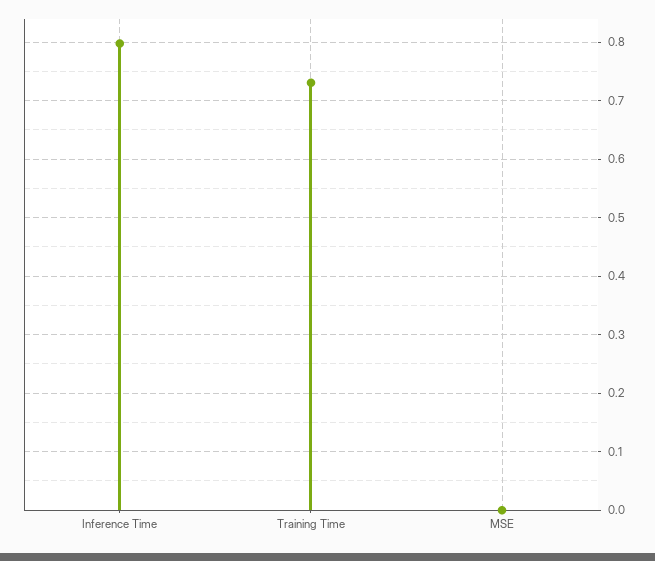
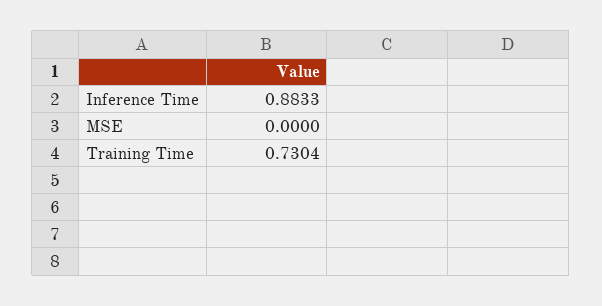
Inference Time: 0.8 -> 0.8833

